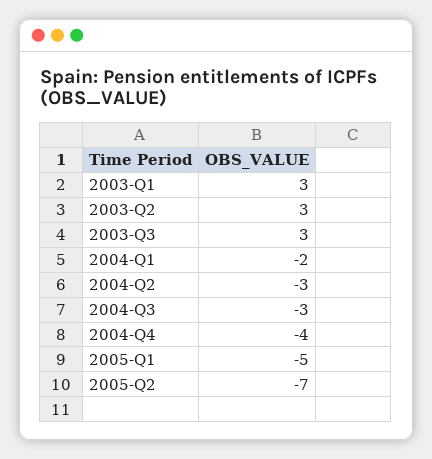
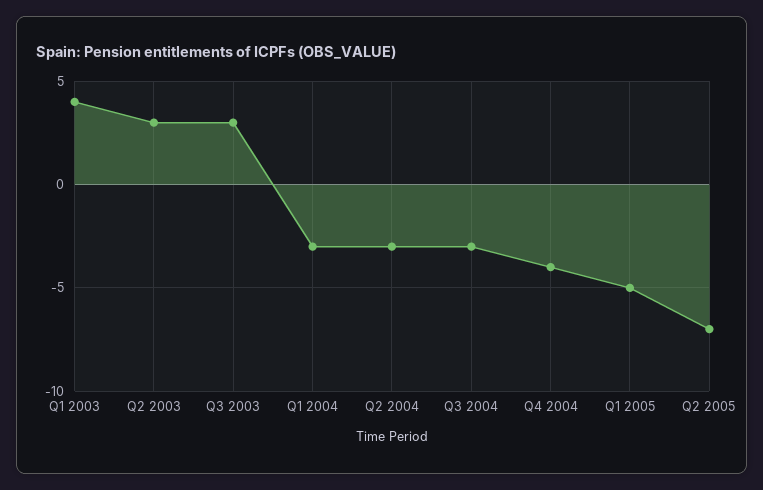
2003-Q1: 3 -> 4
2004-Q1: -2 -> -3

